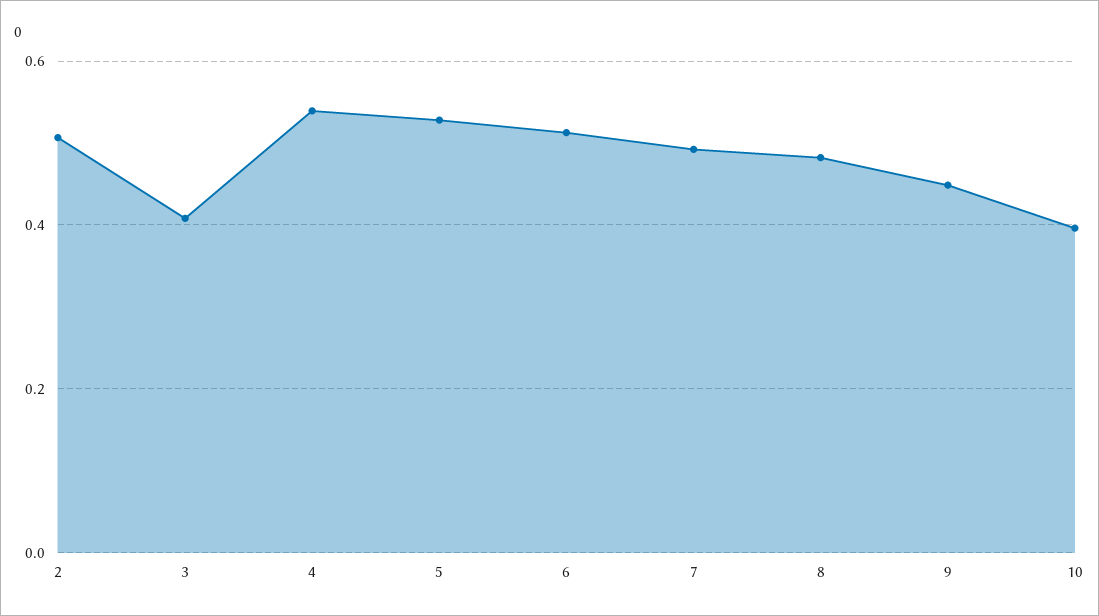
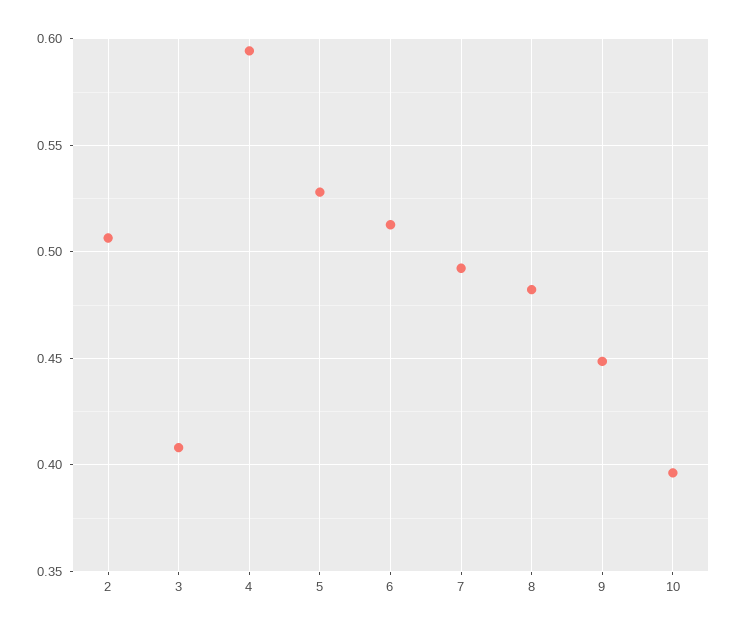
4: 0.54 -> 0.595

